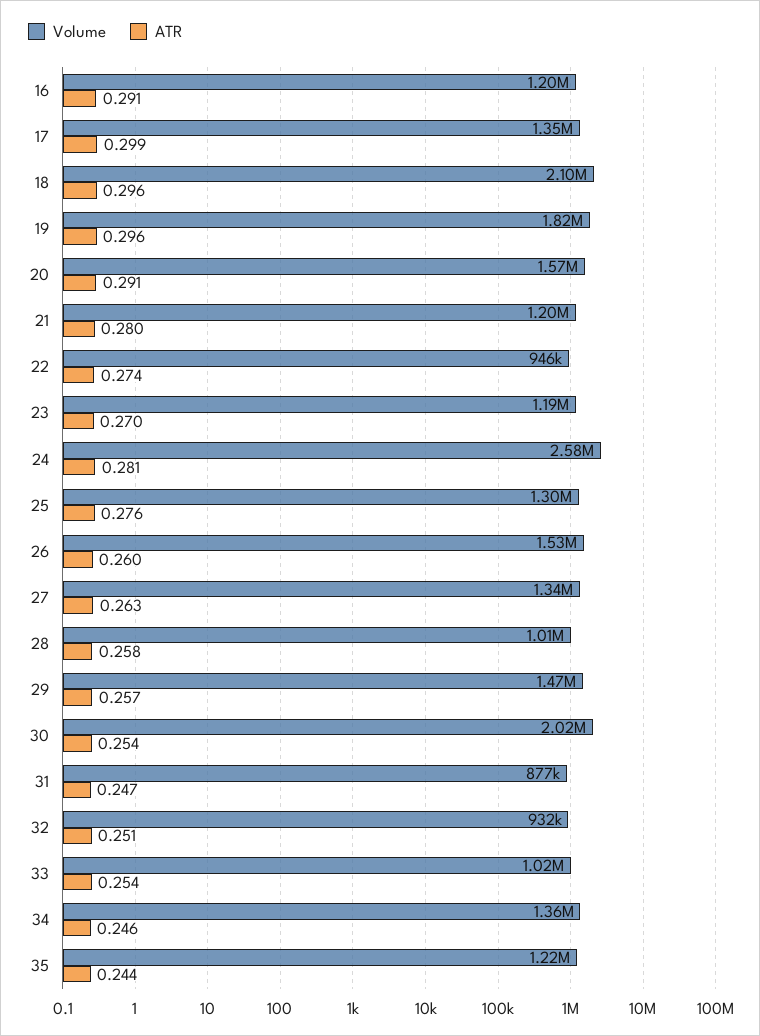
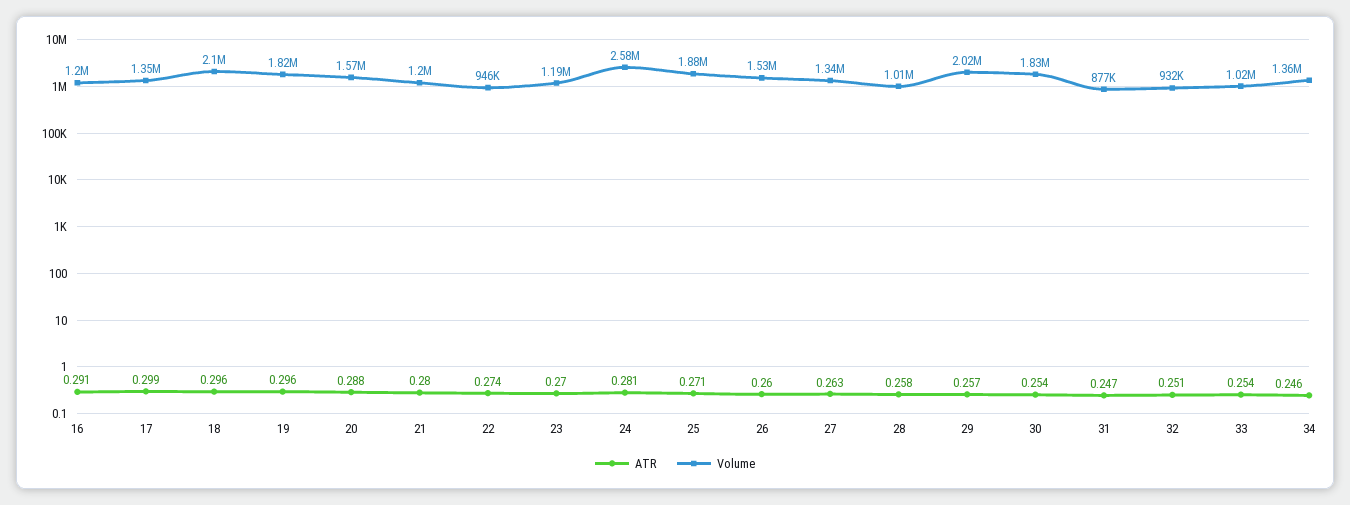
ATR, 20: 0.291 -> 0.288
Volume, 25: 1300000 -> 1880000
ATR, 25: 0.276 -> 0.271
Volume, 29: 1470000 -> 2020000
Volume, 30: 2020000 -> 1830000
Volume, 35: 1220000 -> none
ATR, 35: 0.244 -> none

